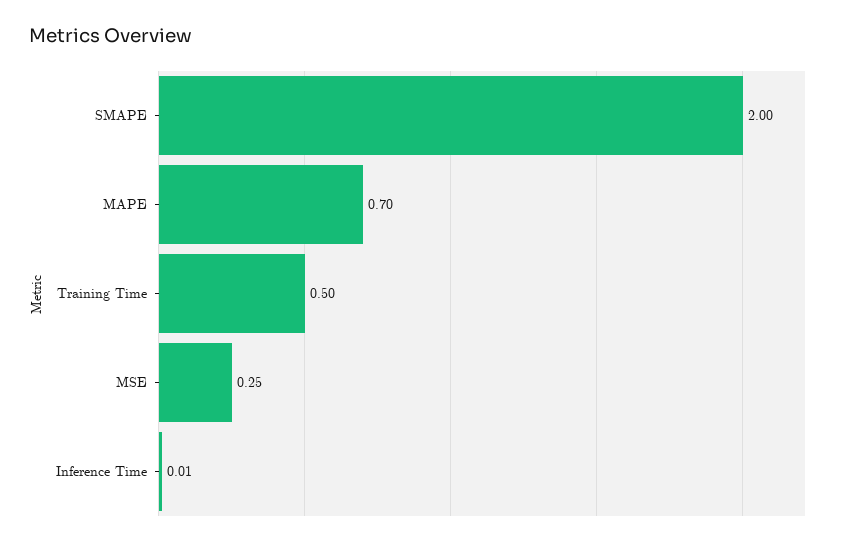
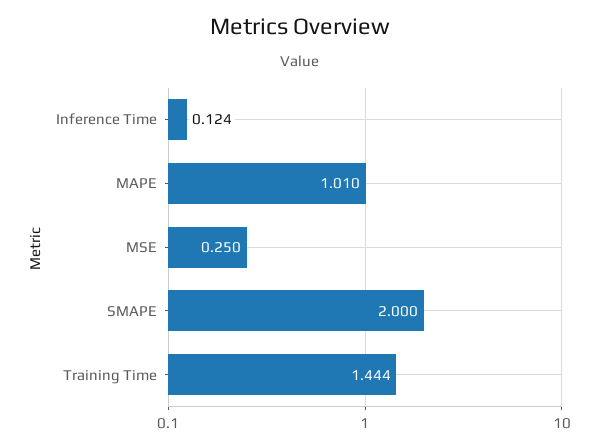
MAPE: 0.7 -> 1.01
Training Time: 0.5 -> 1.444
Inference Time: 0.01 -> 0.124

